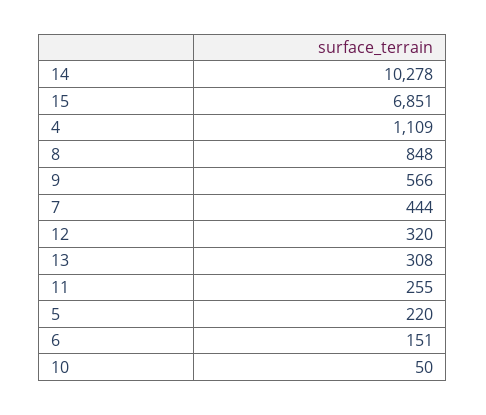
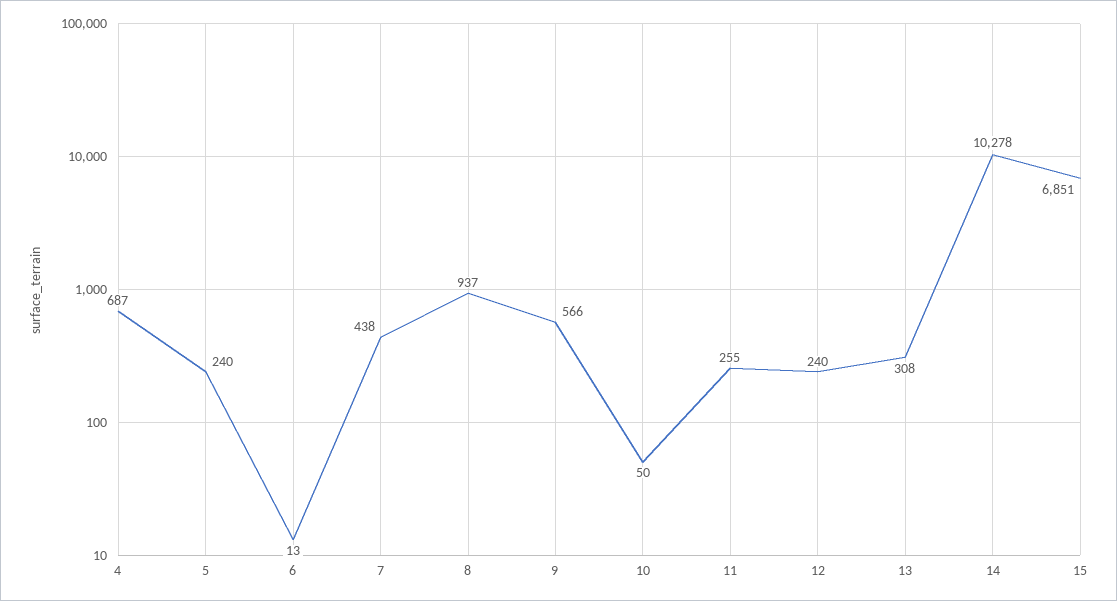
4: 1109 -> 687
8: 848 -> 937
7: 444 -> 438
12: 320 -> 240
5: 220 -> 240
6: 151 -> 13

